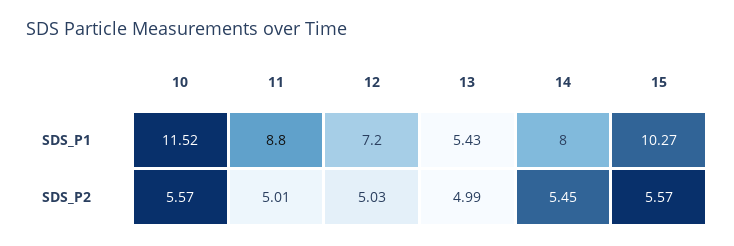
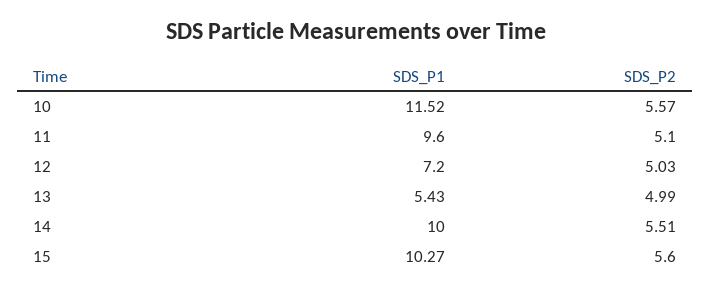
11, SDS_P1: 8.8 -> 9.6
14, SDS_P1: 8 -> 10
11, SDS_P2: 5.01 -> 5.1
14, SDS_P2: 5.45 -> 5.51
15, SDS_P2: 5.57 -> 5.6

